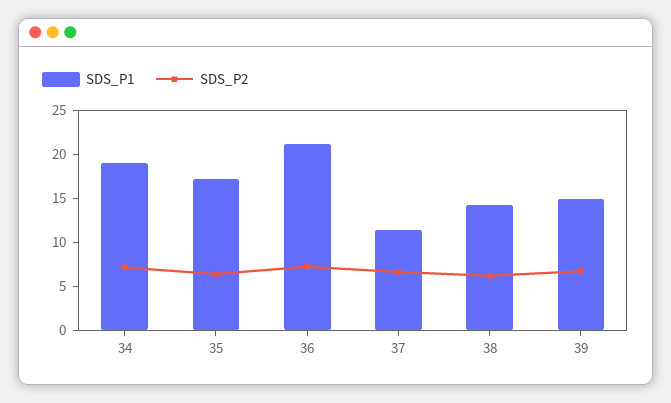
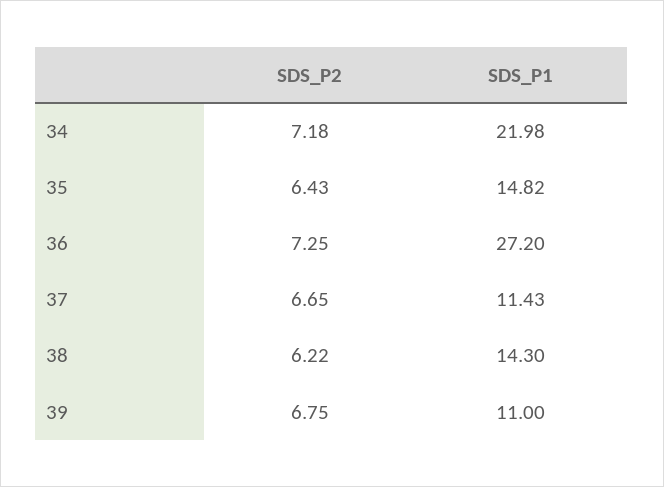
SDS_P1, 34: 19 -> 21.98
SDS_P1, 35: 17 -> 14.82
SDS_P1, 36: 21 -> 27.2
SDS_P1, 39: 15 -> 11

